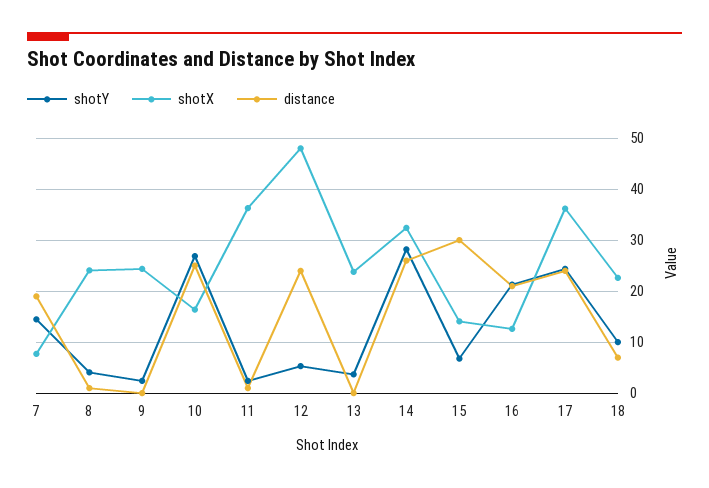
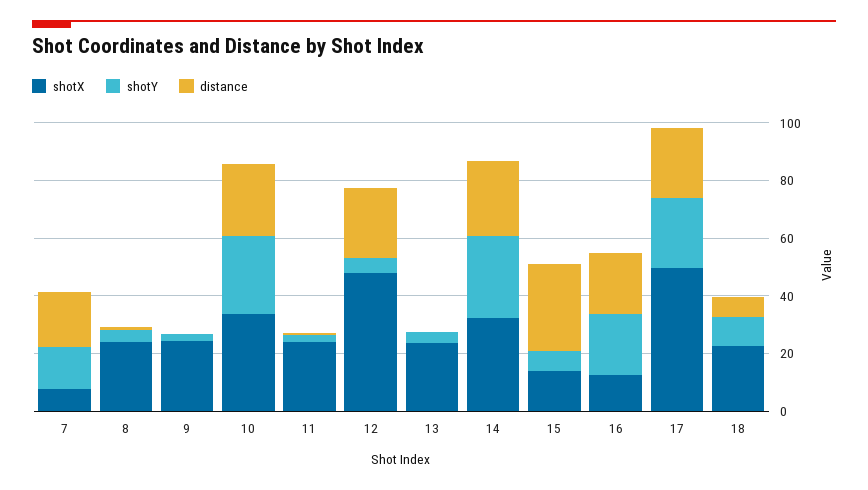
shotX, 10: 16 -> 35
shotX, 11: 36 -> 25
shotX, 17: 36 -> 50

